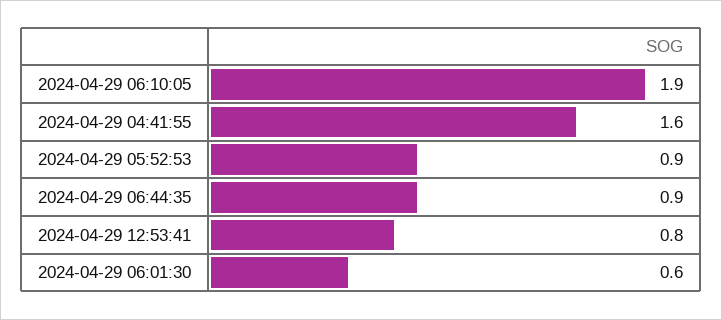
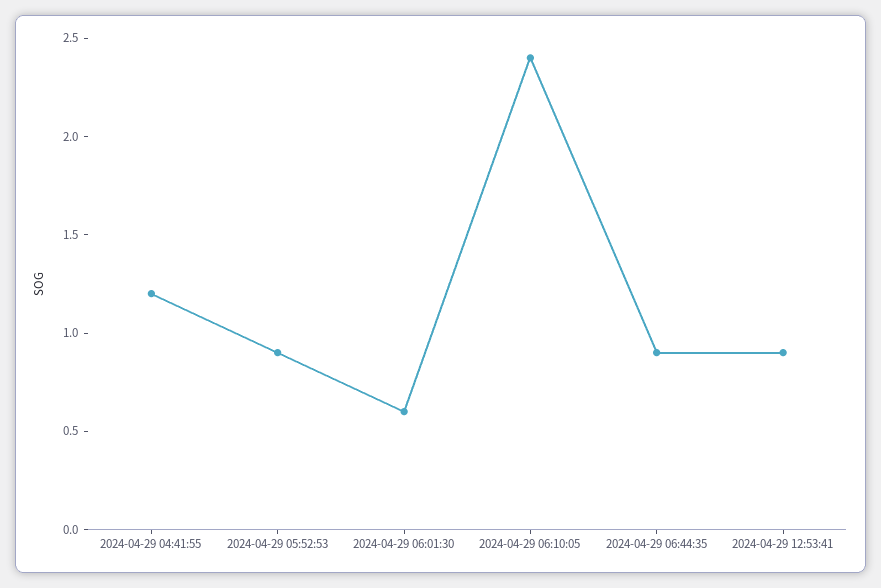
2024-04-29 06:10:05: 1.9 -> 2.4
2024-04-29 04:41:55: 1.6 -> 1.2
2024-04-29 12:53:41: 0.8 -> 0.9

